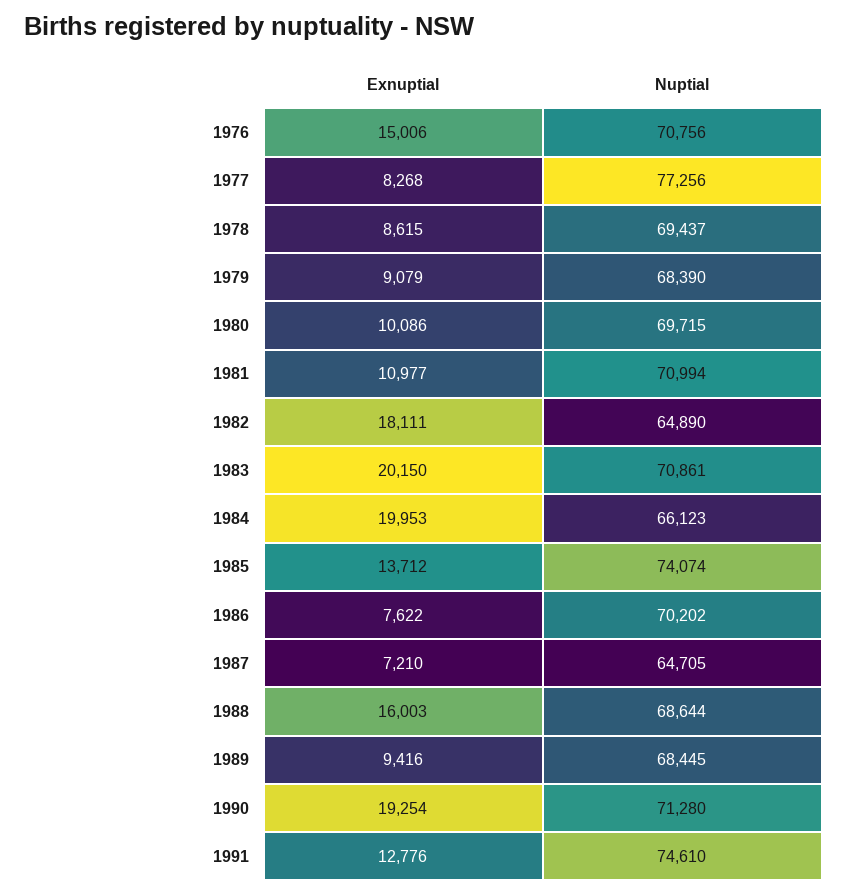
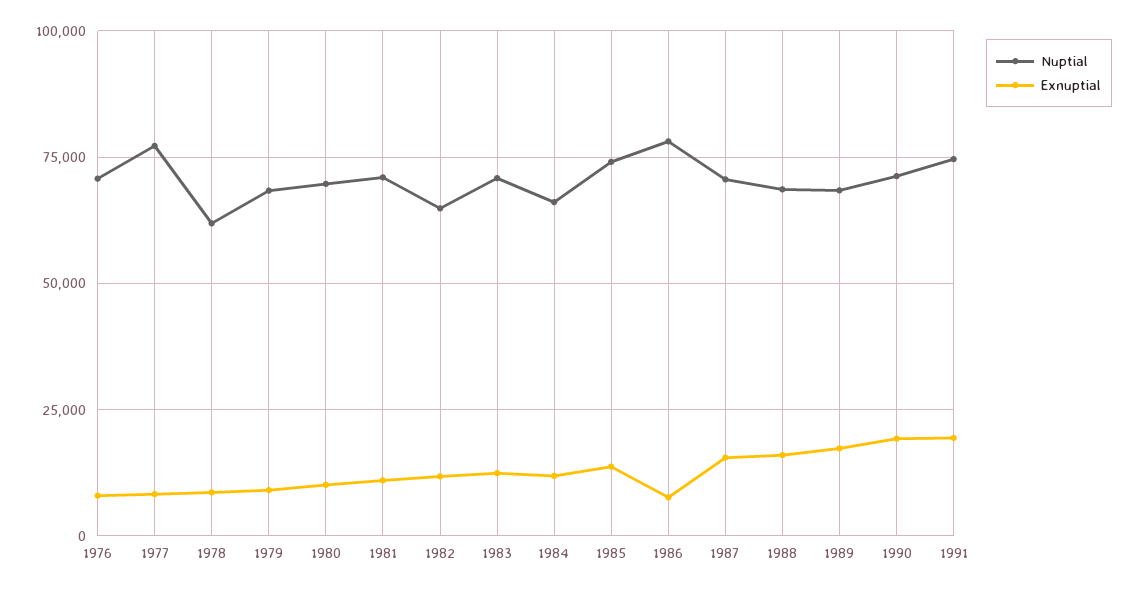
Exnuptial, 1976: 15006 -> 7500
Nuptial, 1978: 69437 -> 62500
Exnuptial, 1982: 18111 -> 12500
Exnuptial, 1983: 20150 -> 12500
Exnuptial, 1984: 19953 -> 12500
Nuptial, 1986: 70202 -> 77500
Exnuptial, 1987: 7210 -> 15000
Nuptial, 1987: 64705 -> 70000
Exnuptial, 1989: 9416 -> 17500
Exnuptial, 1991: 12776 -> 20000

